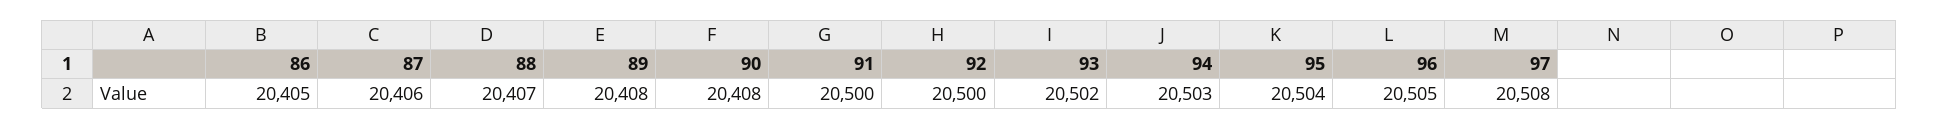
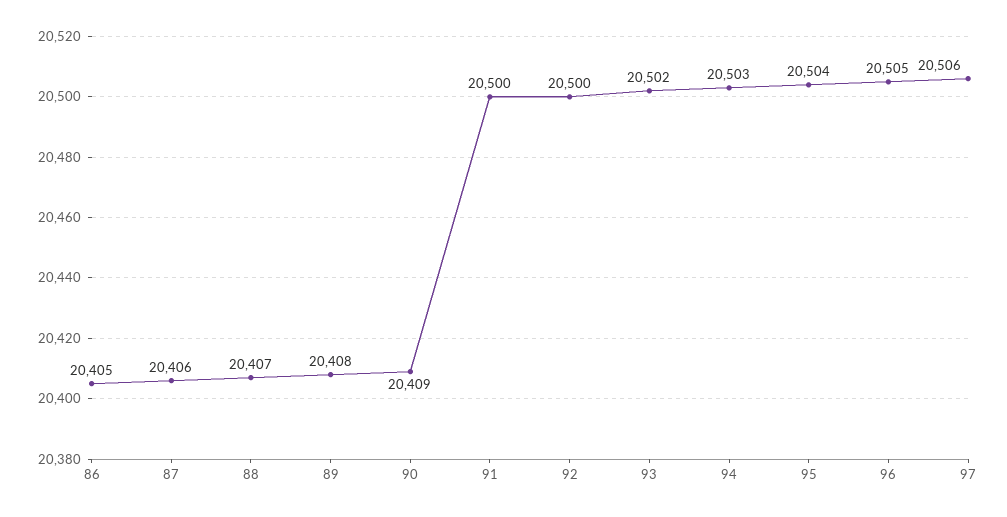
90: 20408 -> 20409
97: 20508 -> 20506

